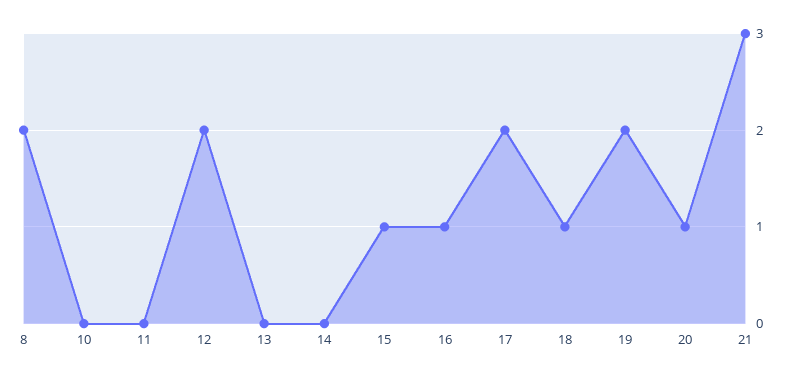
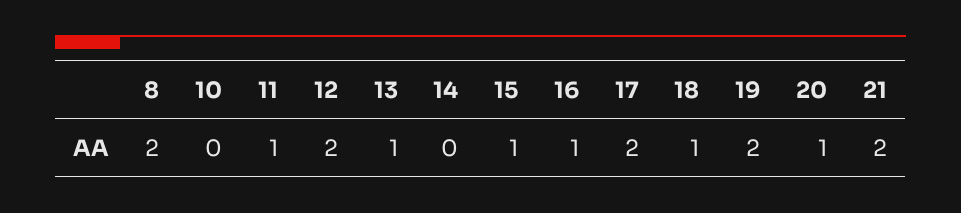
11: 0 -> 1
13: 0 -> 1
21: 3 -> 2

